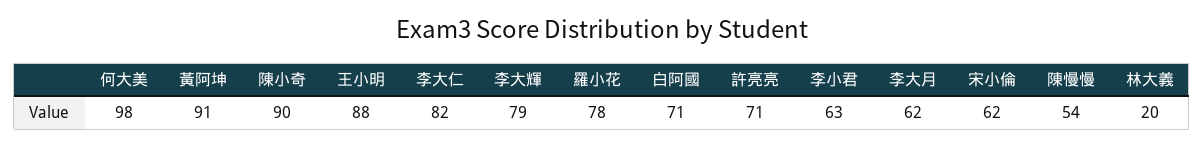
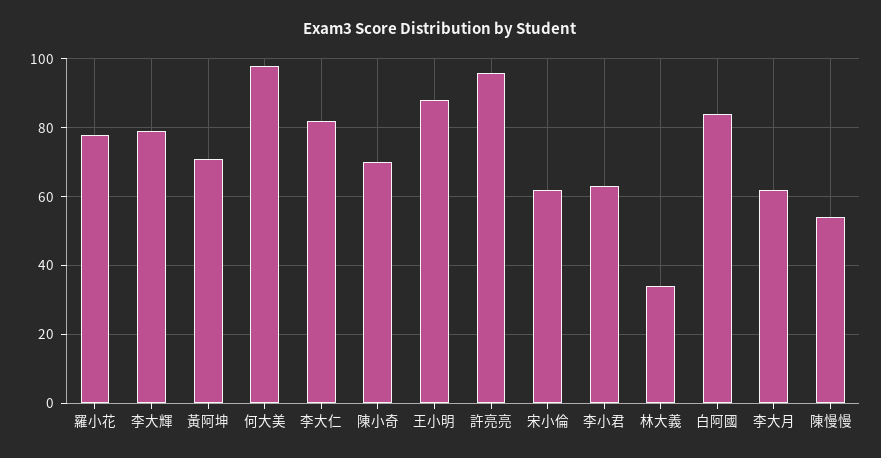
黃阿坤: 91 -> 70
陳小奇: 90 -> 70
白阿國: 71 -> 85
許亮亮: 71 -> 95
林大義: 20 -> 35

